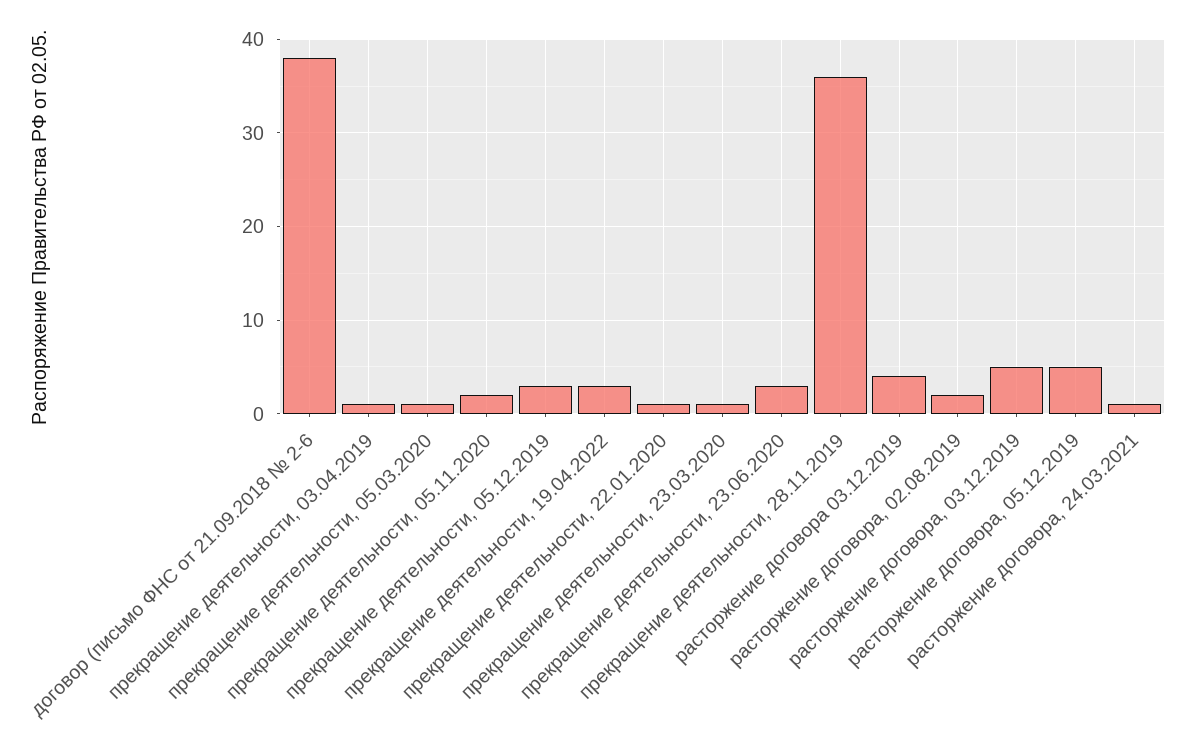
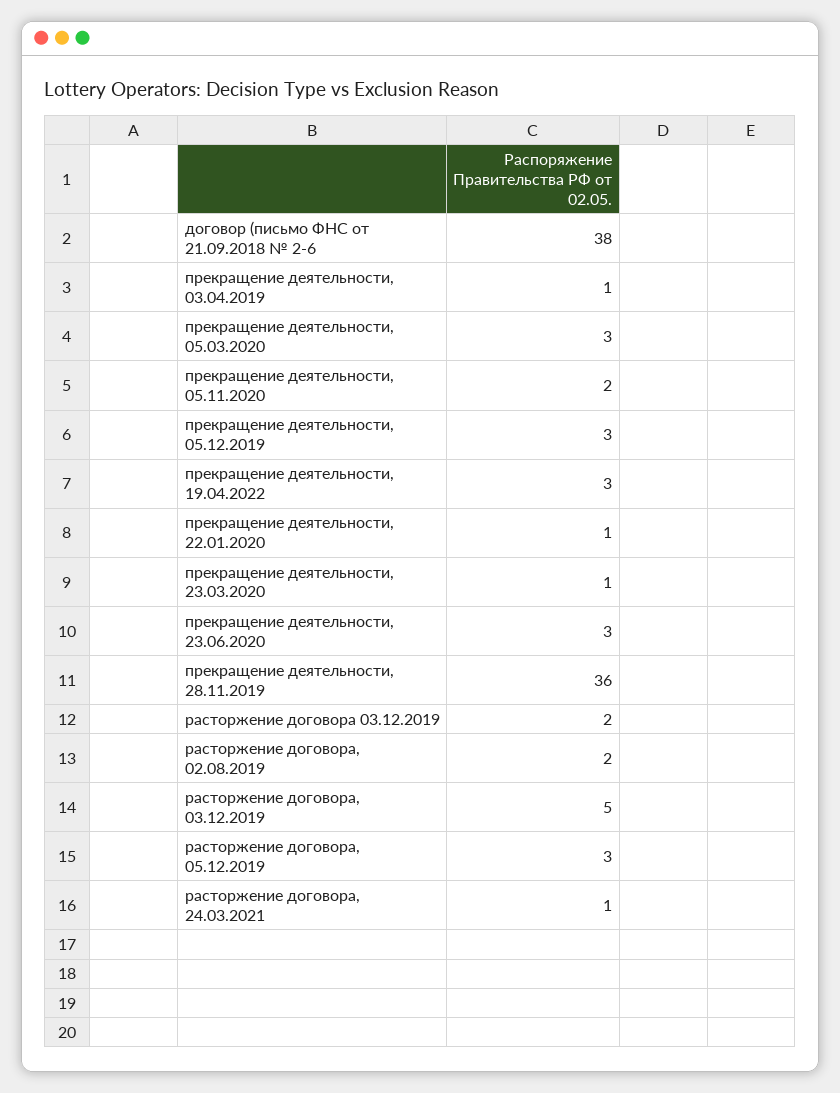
прекращение деятельности, 05.03.2020: 1 -> 3
расторжение договора 03.12.2019: 4 -> 2
расторжение договора, 05.12.2019: 5 -> 3

